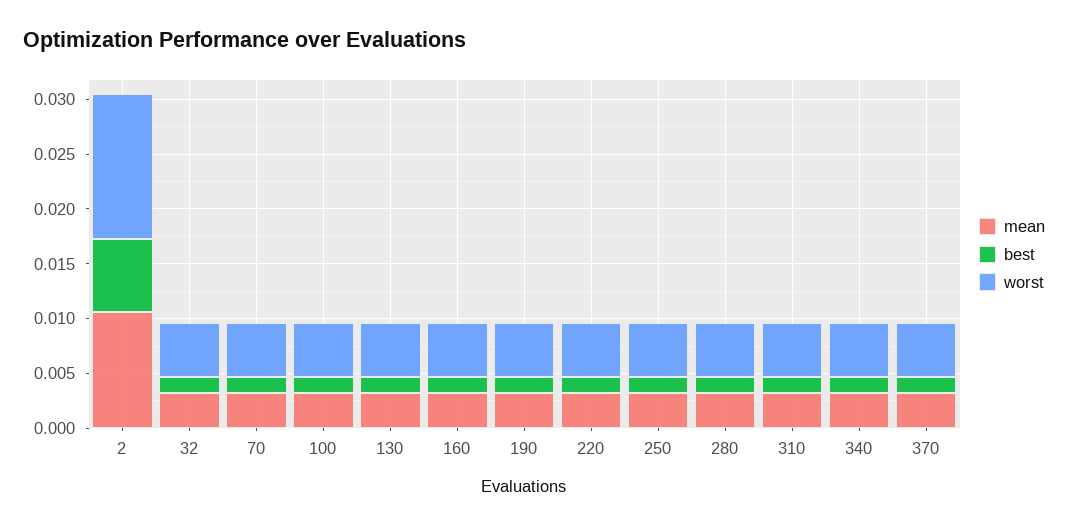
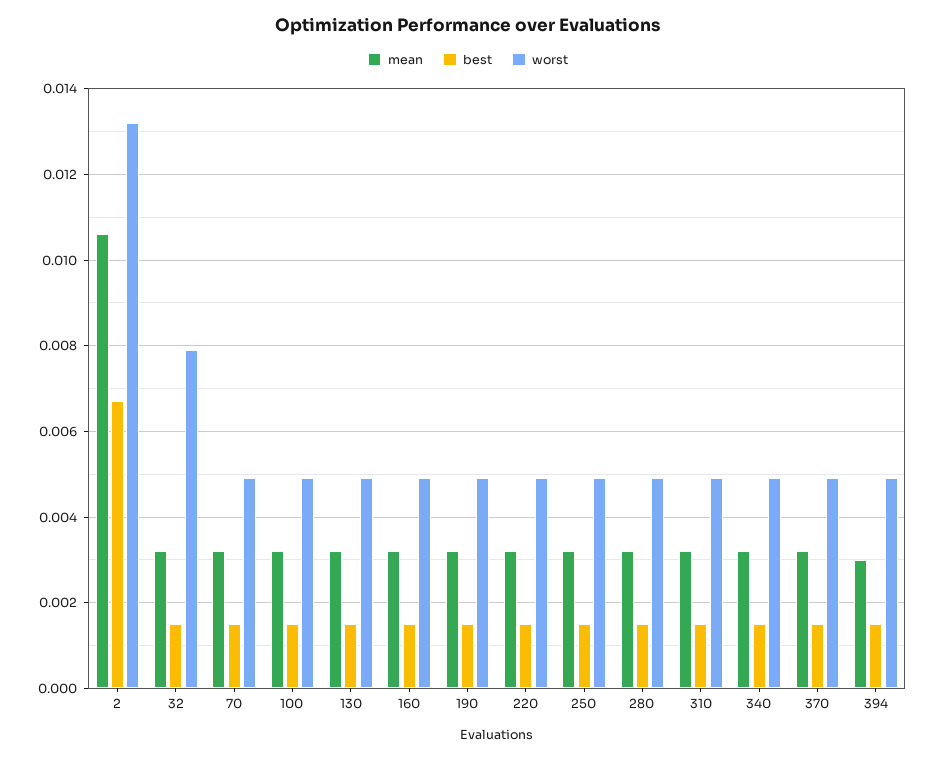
worst, 32: 0.005 -> 0.008
mean, 394: none -> 0.003
best, 394: none -> 0.0015
worst, 394: none -> 0.005

